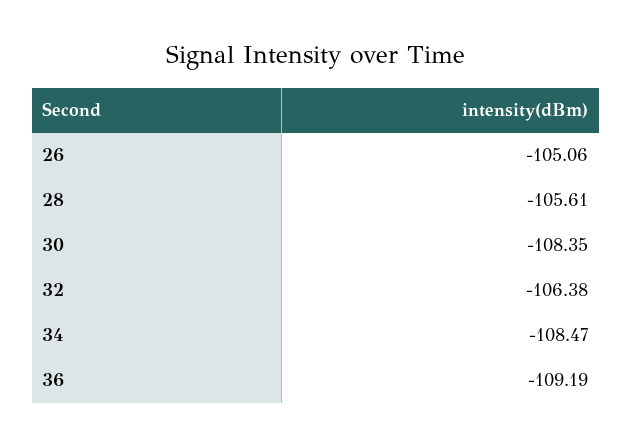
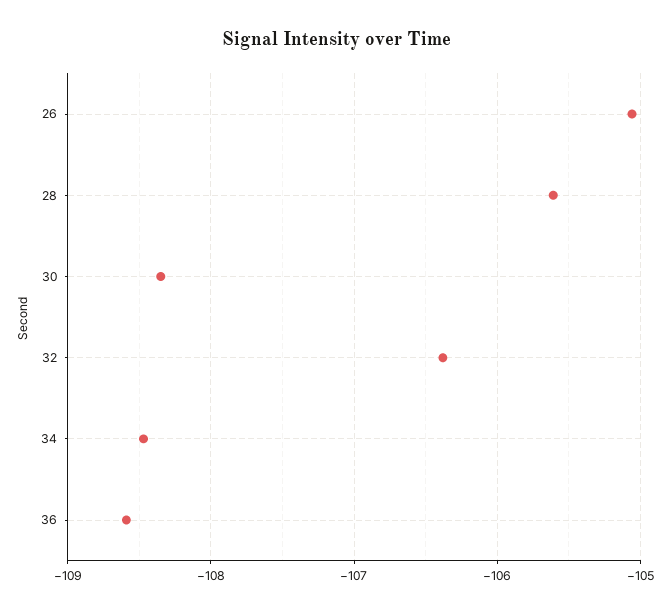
36: -109.19 -> -108.6

